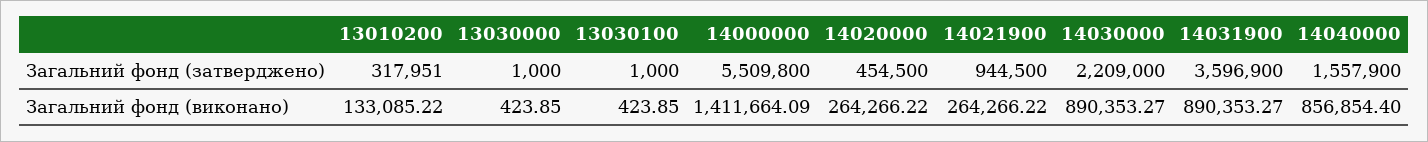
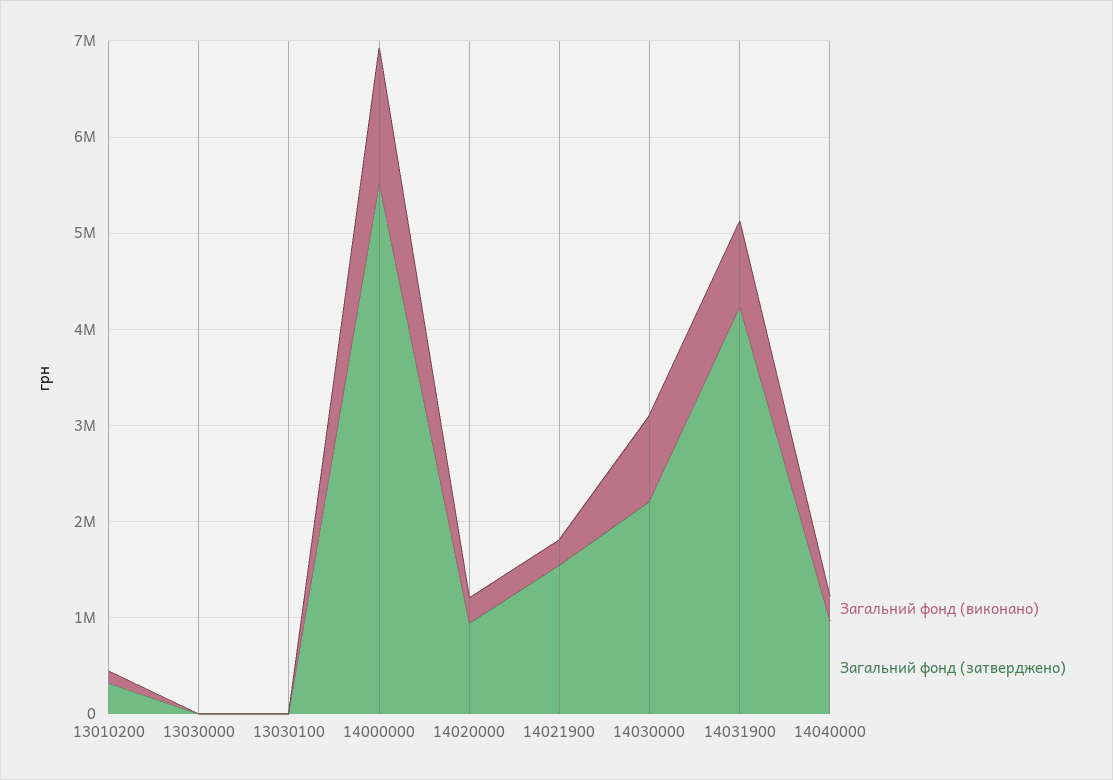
Загальний фонд (затверджено), 14020000: 454500 -> 1000000
Загальний фонд (затверджено), 14021900: 944500 -> 1600000
Загальний фонд (затверджено), 14031900: 3596900 -> 4200000
Загальний фонд (затверджено), 14040000: 1557900 -> 1000000
Загальний фонд (виконано), 14040000: 856854.4 -> 200000

